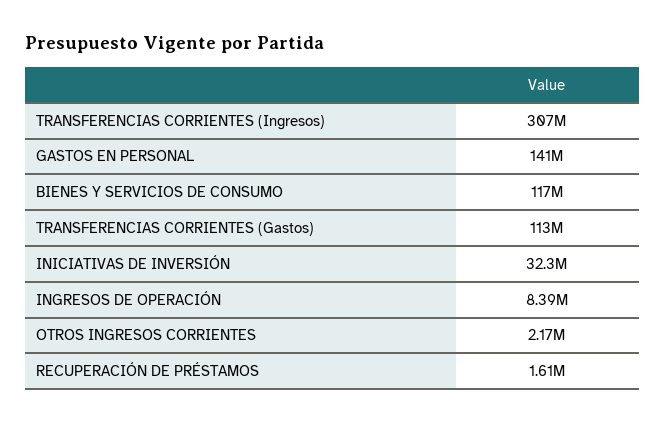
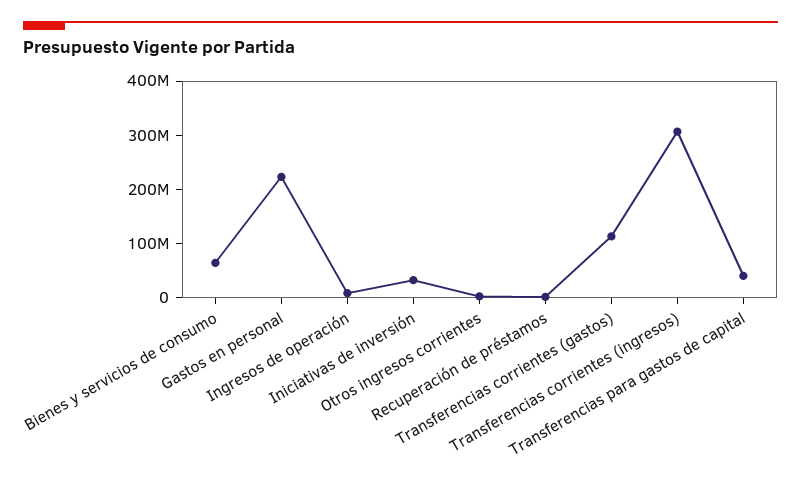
GASTOS EN PERSONAL: 141000000 -> 220000000
BIENES Y SERVICIOS DE CONSUMO: 117000000 -> 60000000
Transferencias para gastos de capital: none -> 40000000

